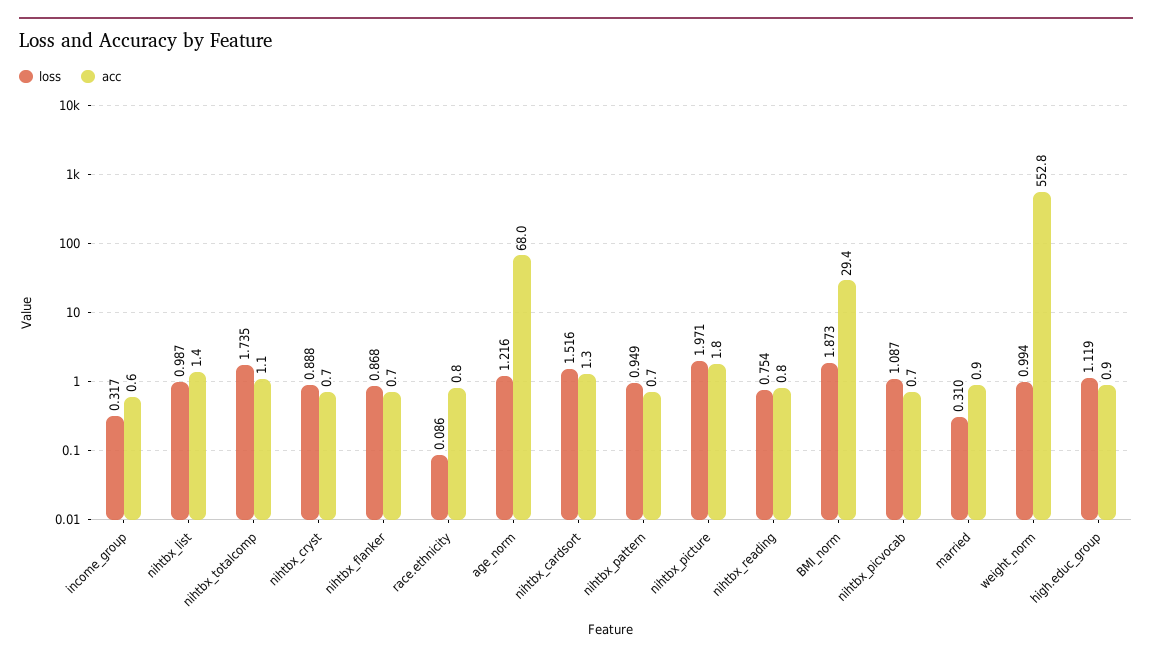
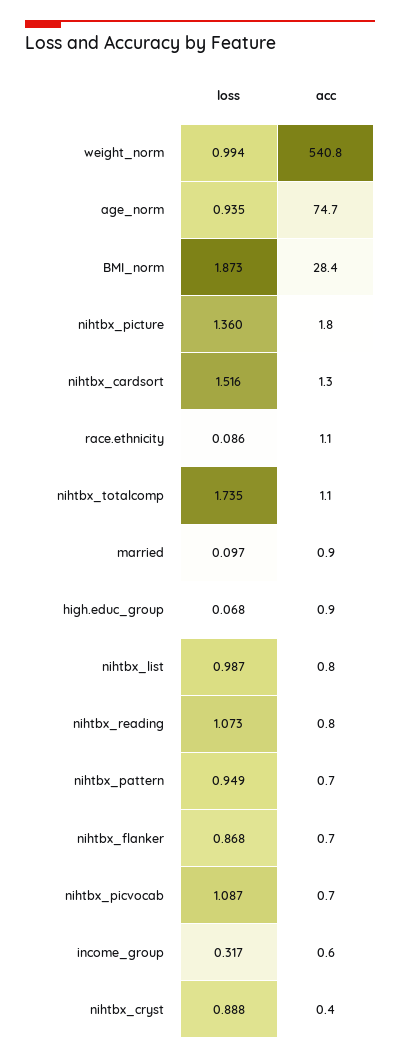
acc, nihtbx_list: 1.4 -> 0.8
acc, nihtbx_cryst: 0.7 -> 0.4
acc, race.ethnicity: 0.8 -> 1.1
loss, age_norm: 1.216 -> 0.935
acc, age_norm: 68 -> 74.7
loss, nihtbx_picture: 1.971 -> 1.36
loss, nihtbx_reading: 0.754 -> 1.073
acc, BMI_norm: 29.4 -> 28.4
loss, married: 0.31 -> 0.097
acc, weight_norm: 552.8 -> 540.8
loss, high.educ_group: 1.119 -> 0.068

